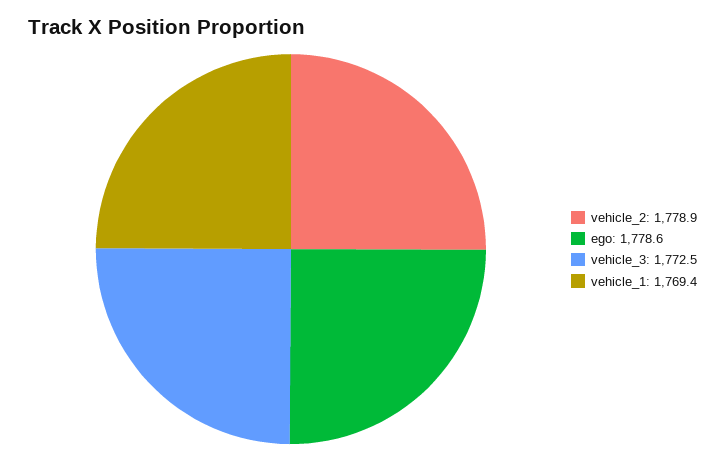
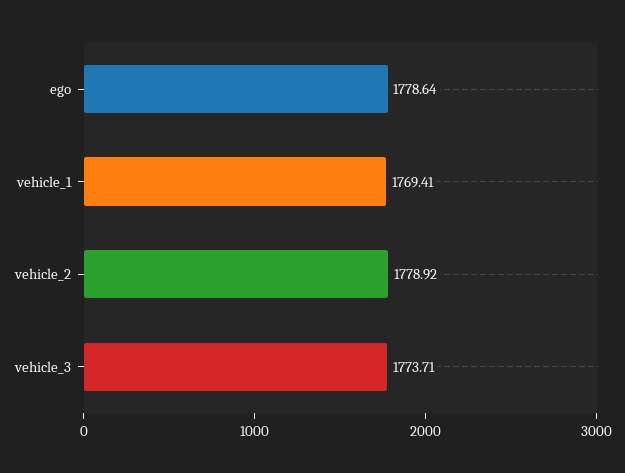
vehicle_3: 1772.5 -> 1773.71

